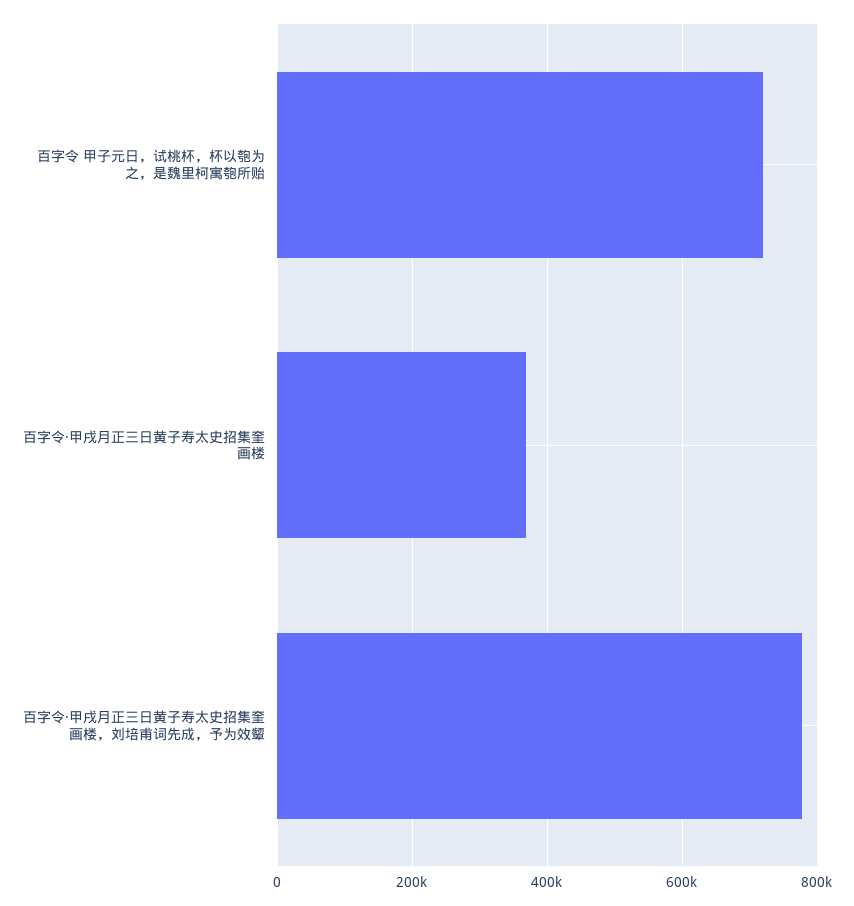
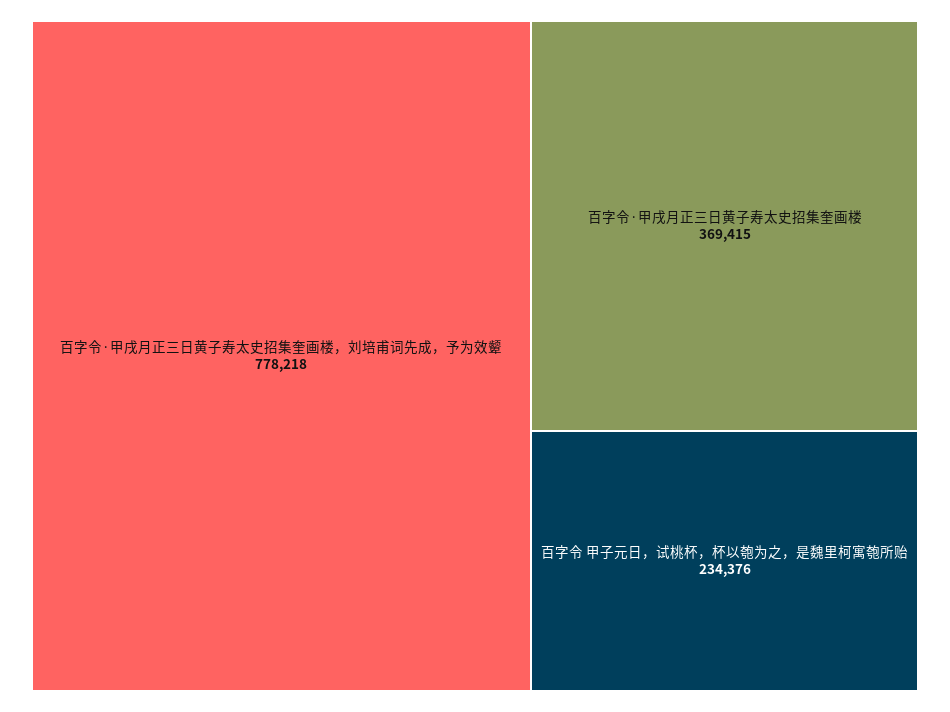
百字令 甲子元日，试桃杯，杯以匏为之，是魏里柯寓匏所贻: 720000 -> 234376

